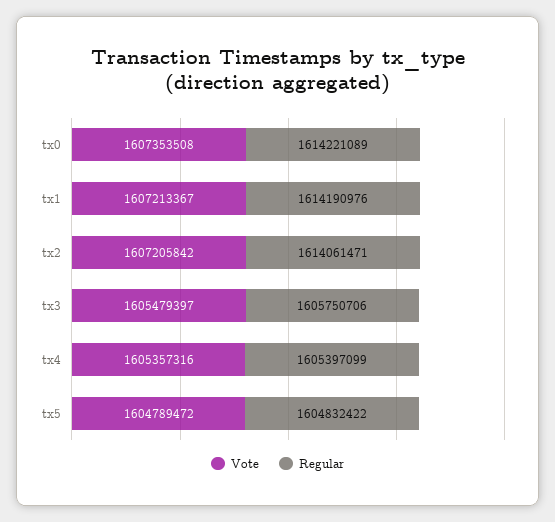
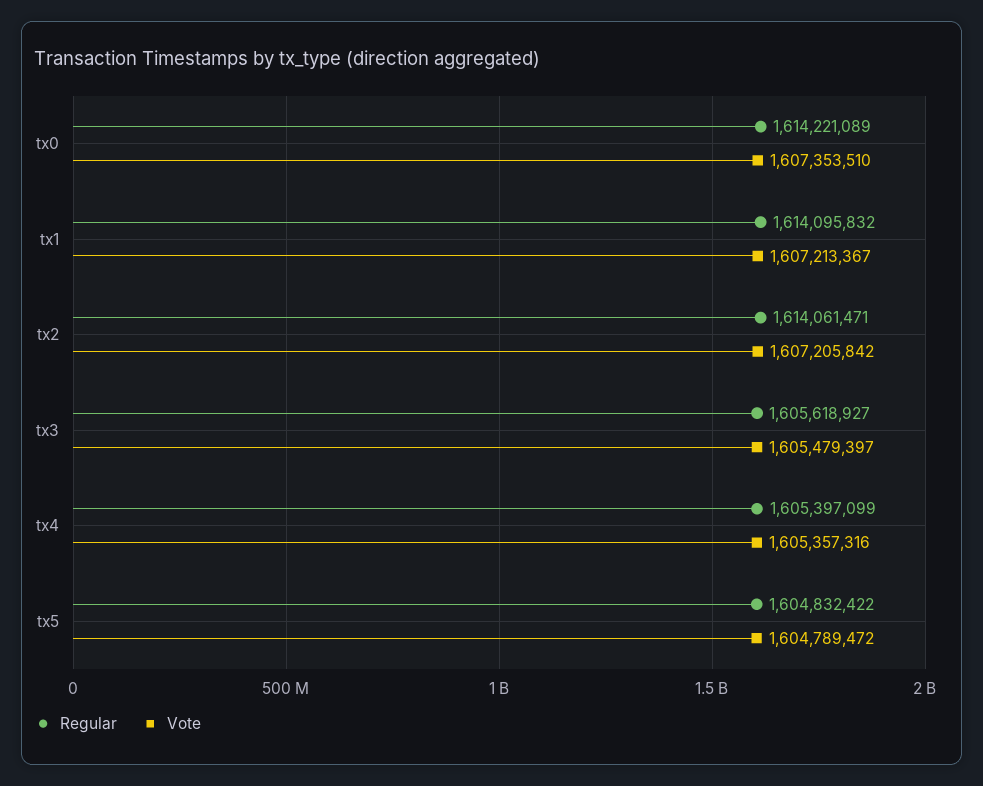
Vote, tx0: 1607353508 -> 1607353510
Regular, tx1: 1614190976 -> 1614095832
Regular, tx3: 1605750706 -> 1605618927

